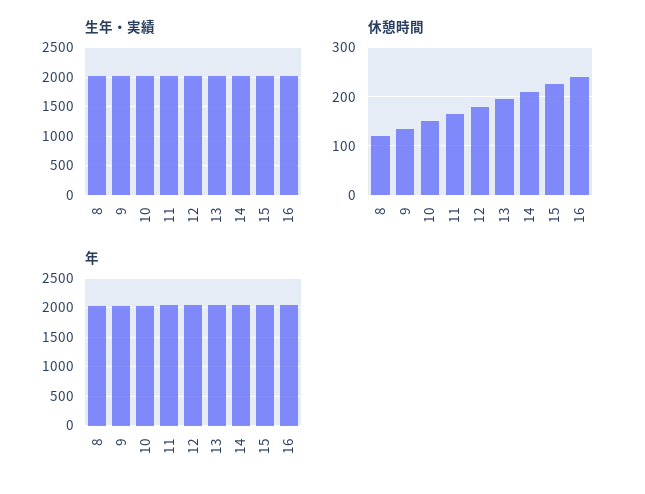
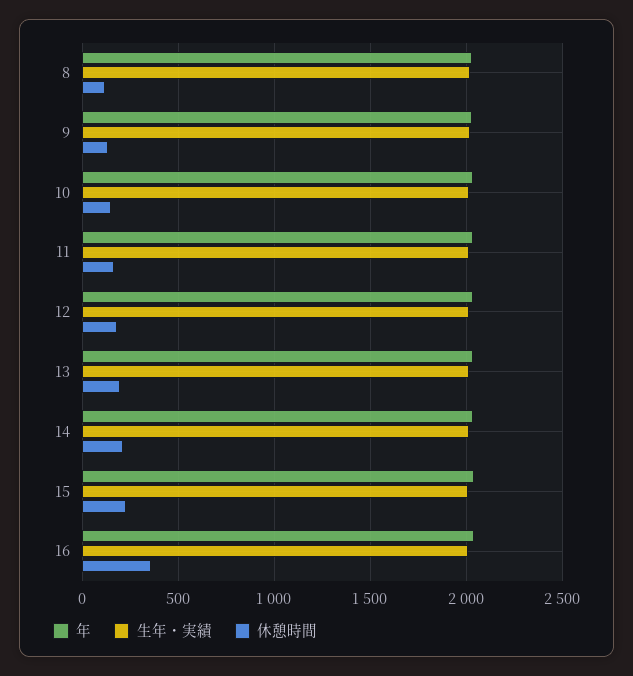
休憩時間, 16: 240 -> 350

